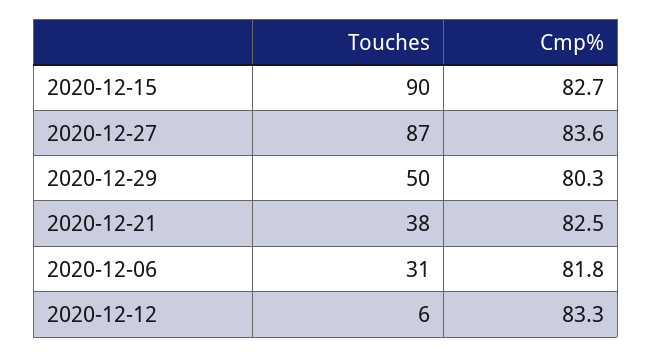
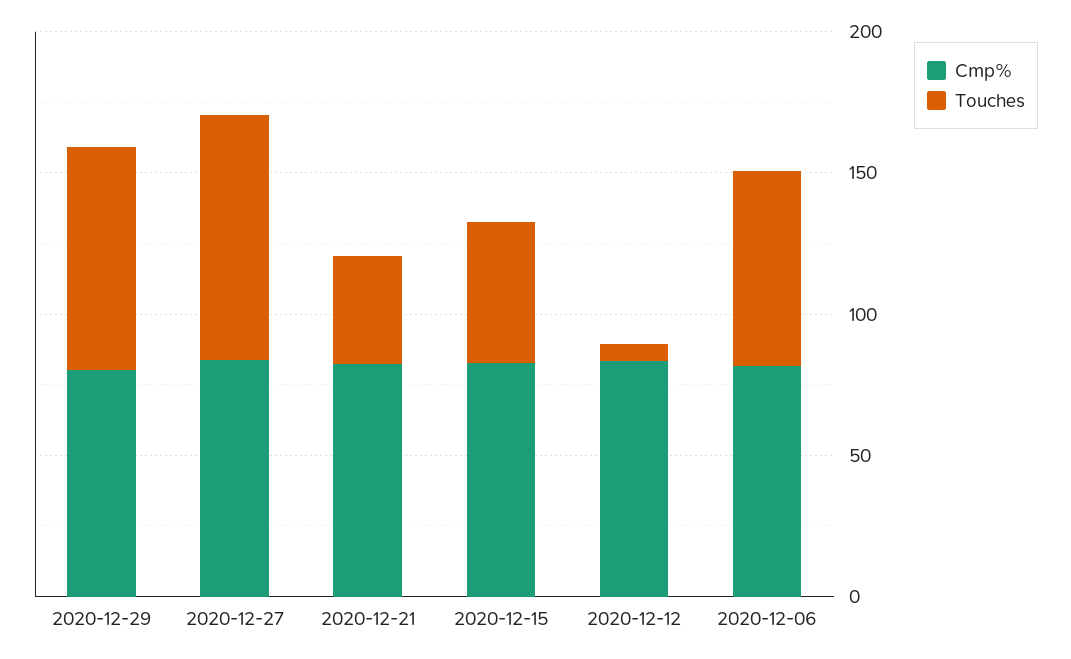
Touches, 2020-12-15: 90 -> 50
Touches, 2020-12-29: 50 -> 80
Touches, 2020-12-06: 31 -> 70

